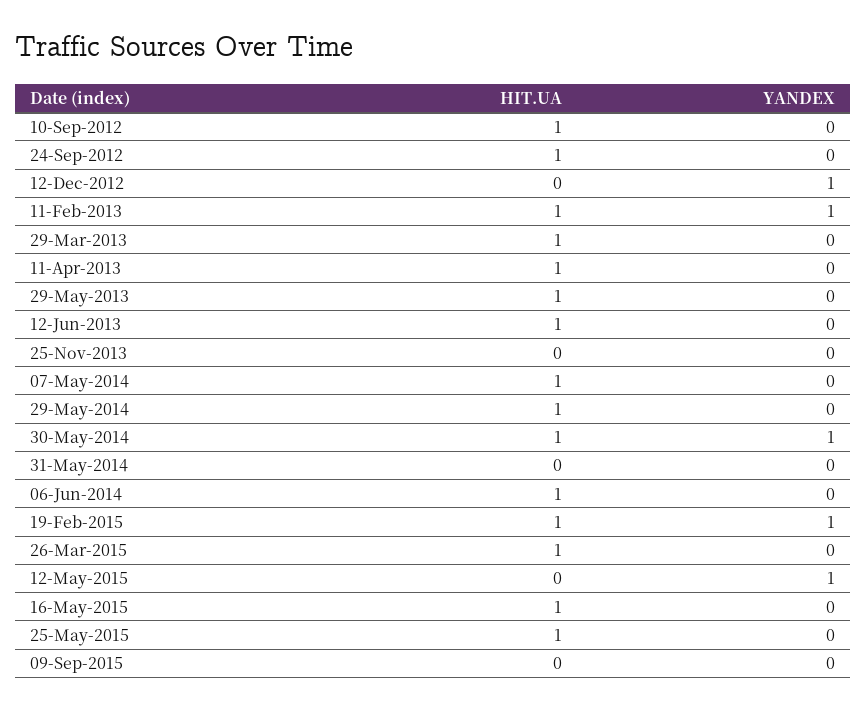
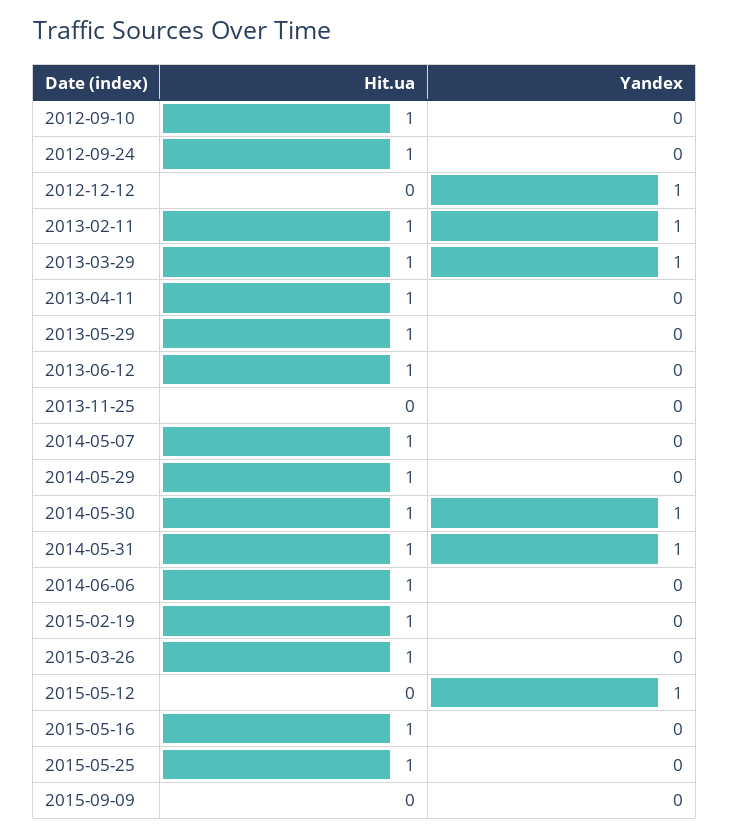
YANDEX, 29-Mar-2013: 0 -> 1
HIT.UA, 31-May-2014: 0 -> 1
YANDEX, 31-May-2014: 0 -> 1
YANDEX, 19-Feb-2015: 1 -> 0

